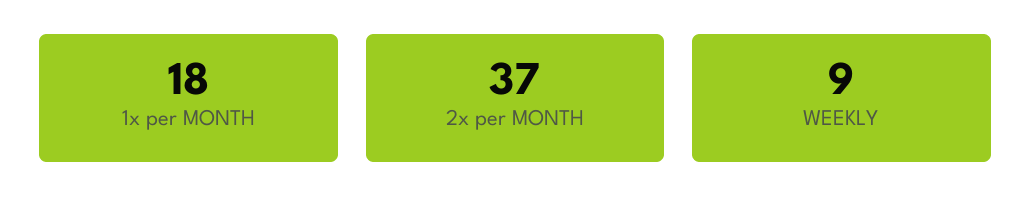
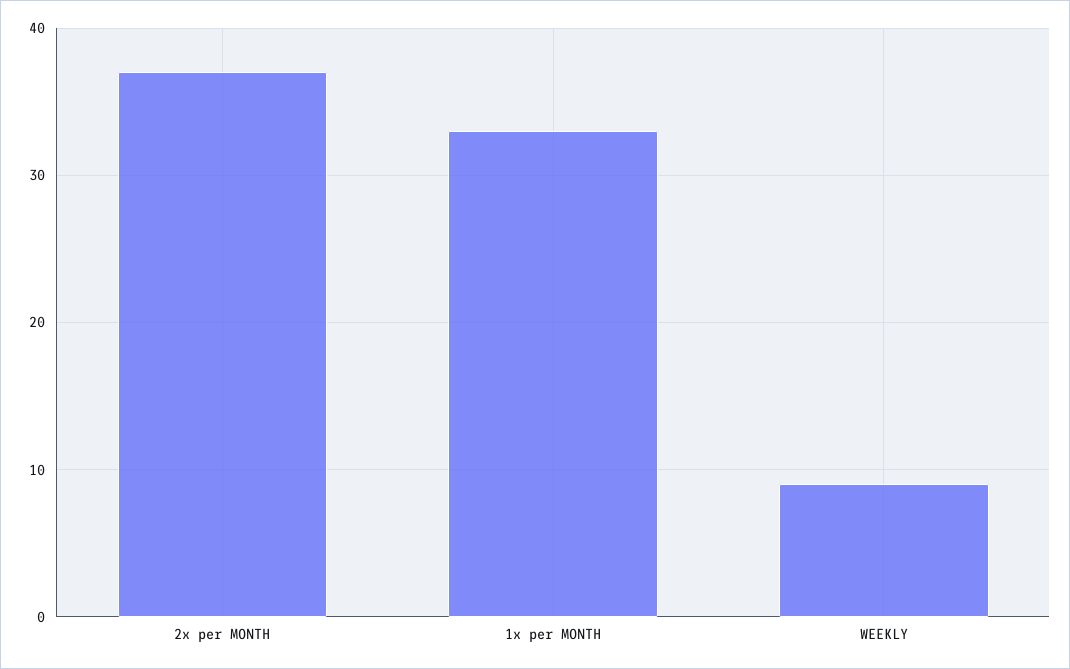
1x per MONTH: 18 -> 33

